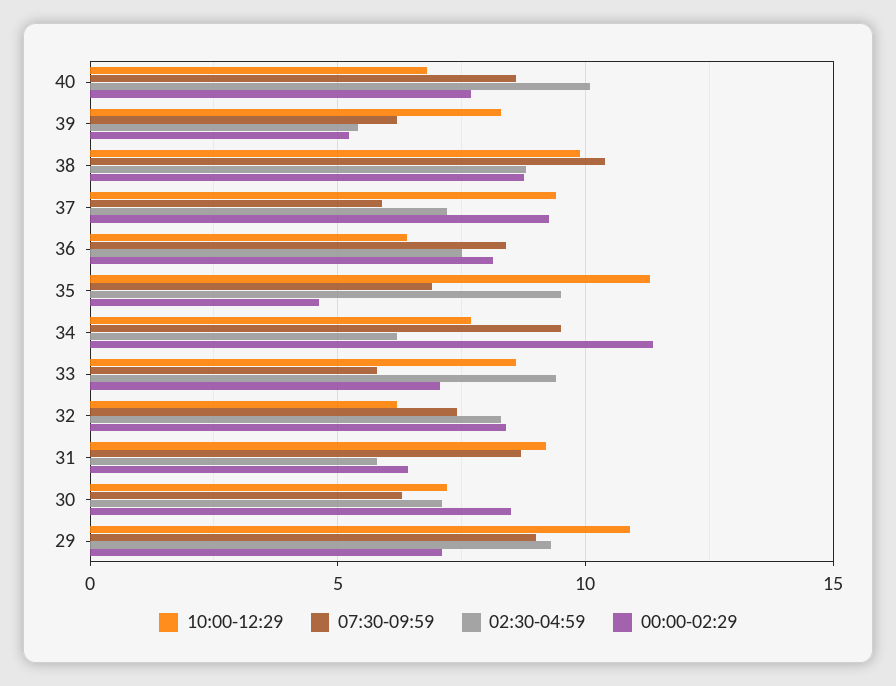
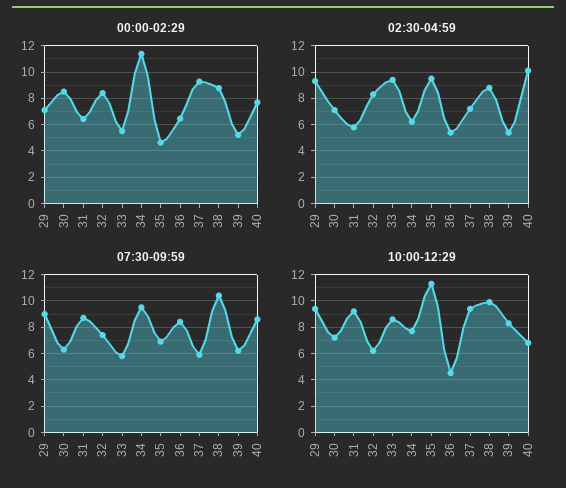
10:00-12:29, 36: 6.5 -> 4.5
02:30-04:59, 36: 7.5 -> 5.5
00:00-02:29, 36: 8 -> 6.5
00:00-02:29, 33: 7 -> 5.5
10:00-12:29, 29: 11 -> 9.5

